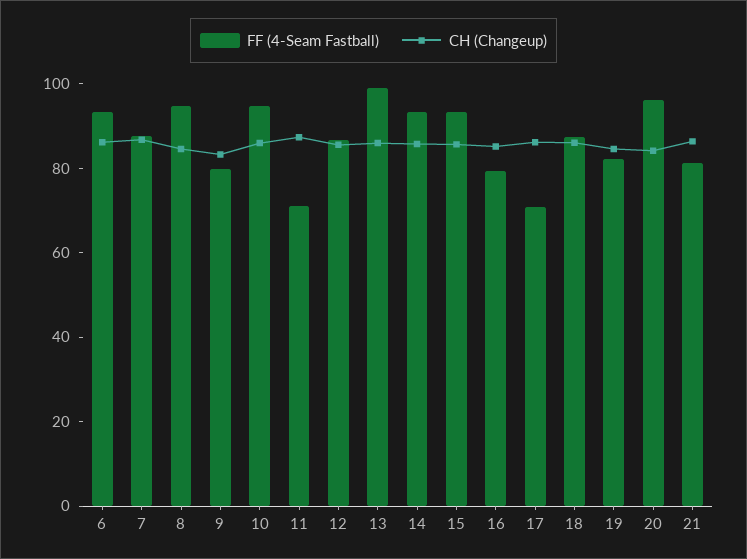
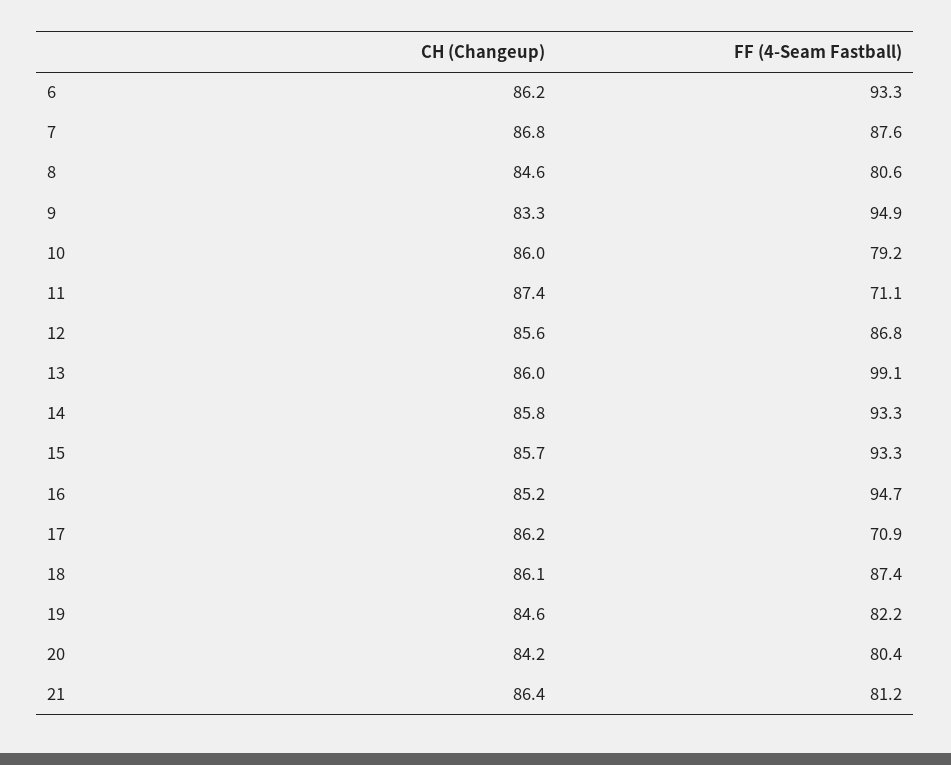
FF (4-Seam Fastball), 8: 95 -> 80.6
FF (4-Seam Fastball), 9: 80 -> 94.9
FF (4-Seam Fastball), 10: 95 -> 79.2
FF (4-Seam Fastball), 16: 80 -> 94.7
FF (4-Seam Fastball), 20: 95 -> 80.4

